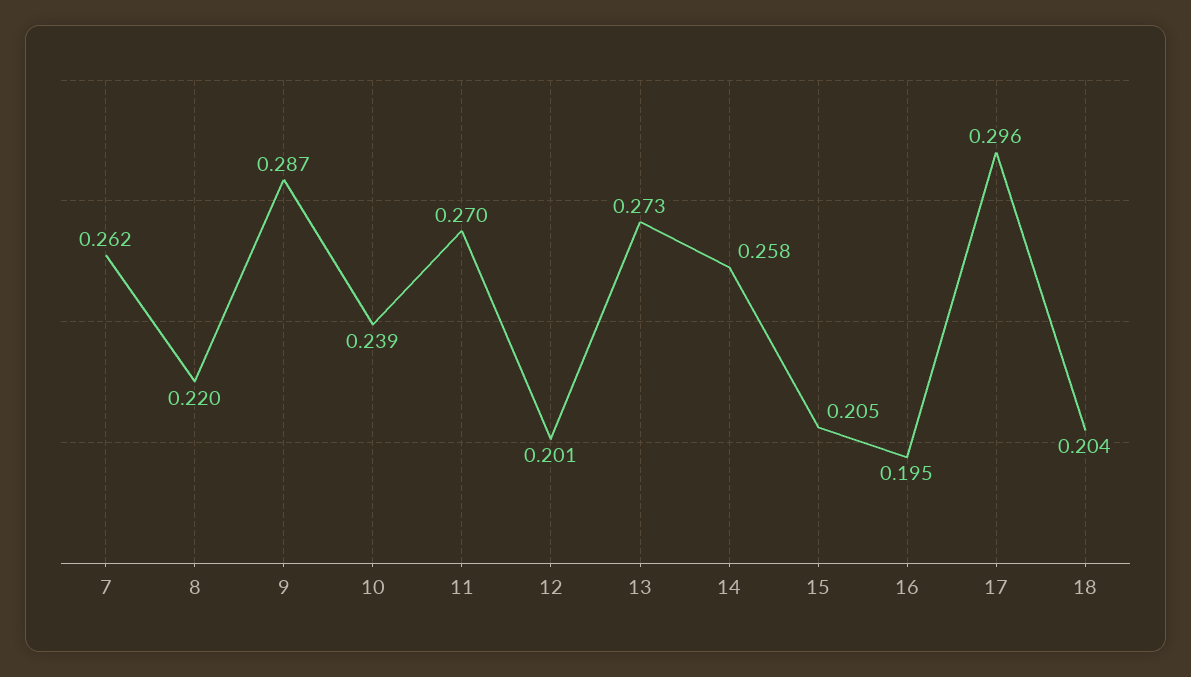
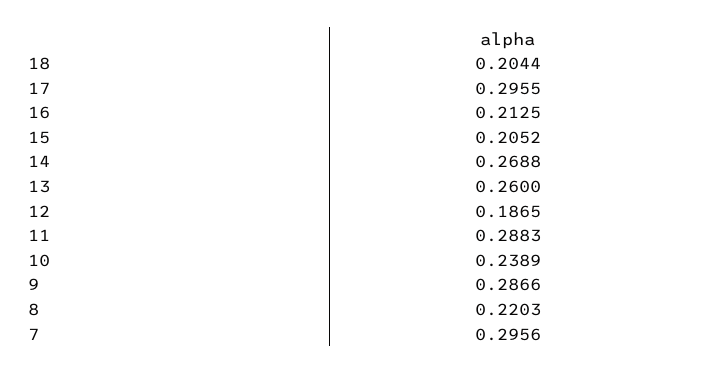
7: 0.262 -> 0.2956
11: 0.27 -> 0.2883
12: 0.201 -> 0.1865
13: 0.273 -> 0.26
14: 0.258 -> 0.2688
16: 0.195 -> 0.2125

